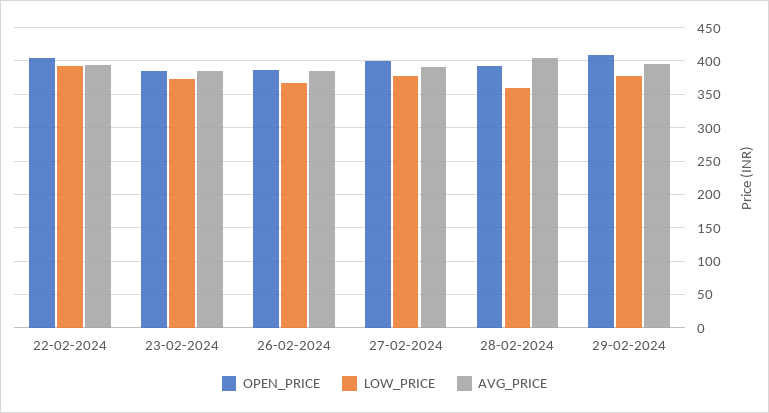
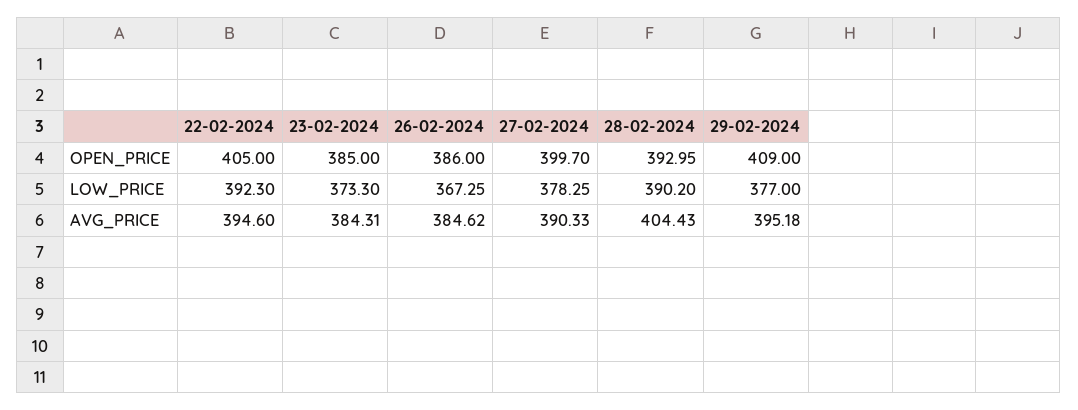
LOW_PRICE, 28-02-2024: 360 -> 390.2

